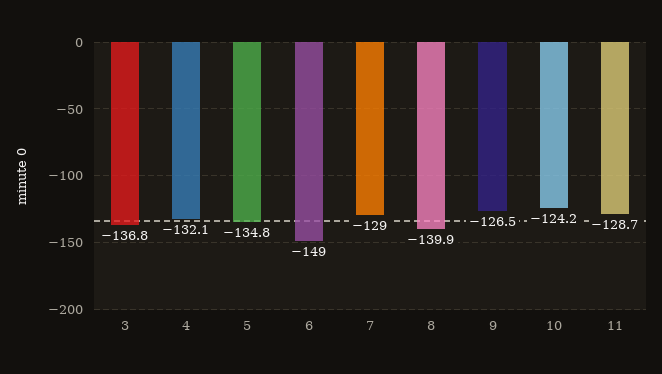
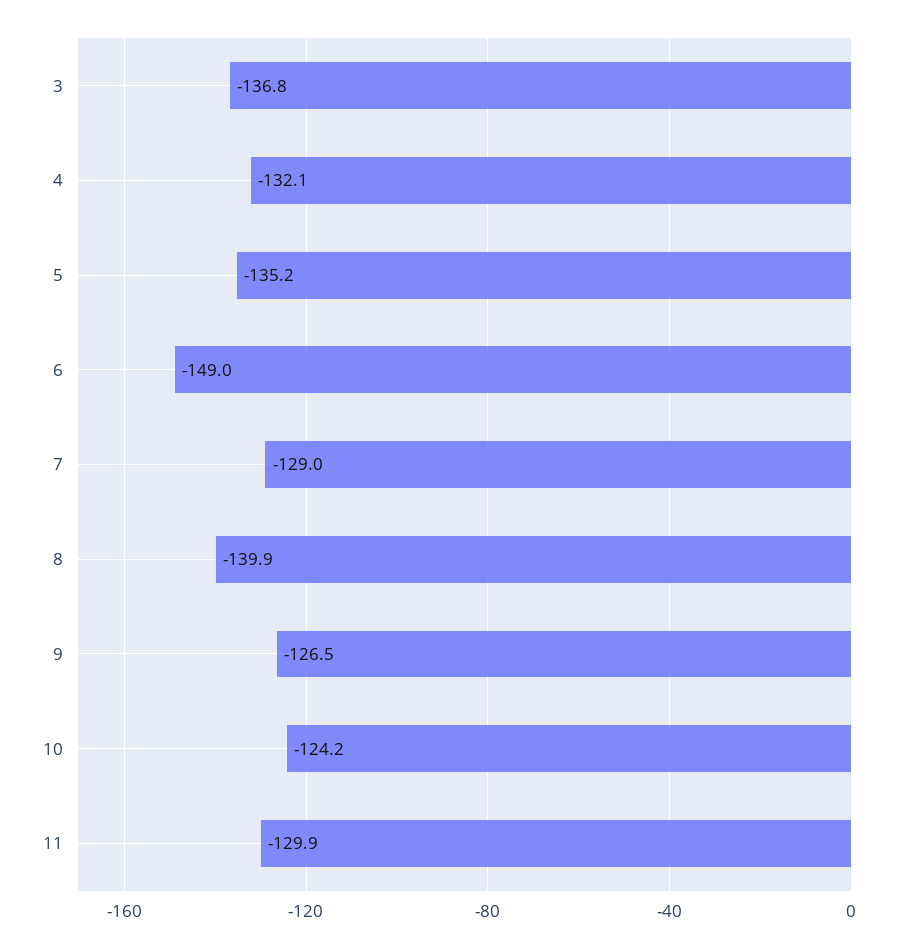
5: -134.8 -> -135.2
11: -128.7 -> -129.9

